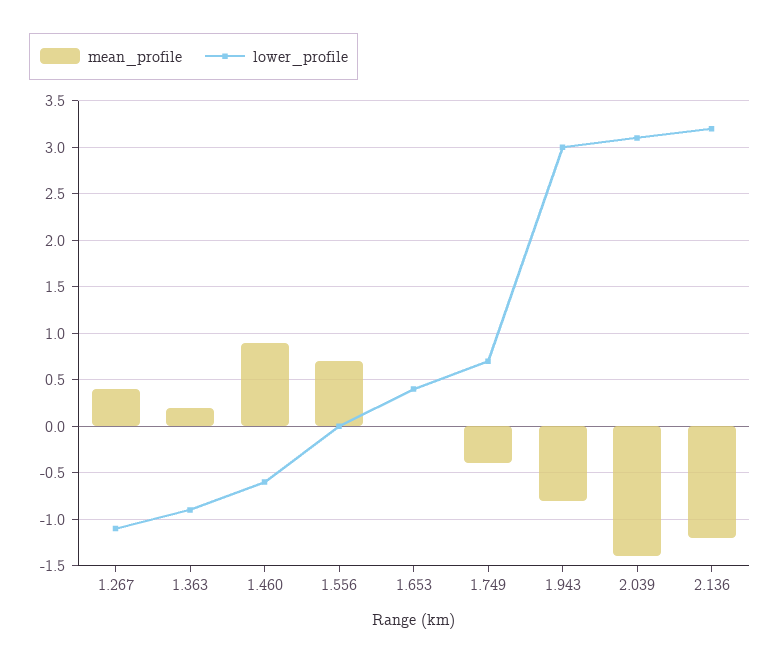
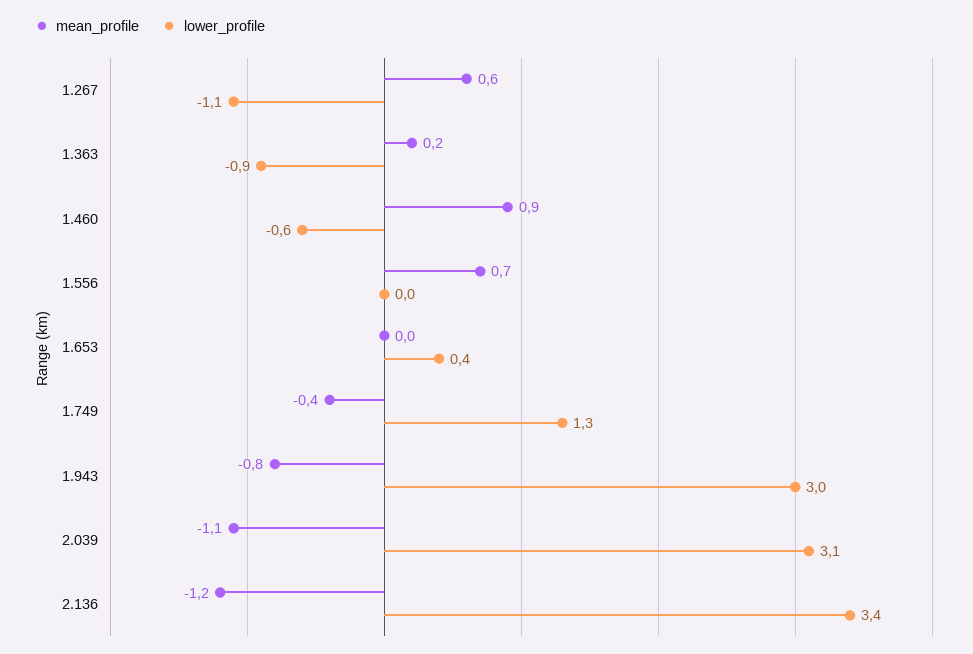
mean_profile, 1.267: 0.4 -> 0.6
lower_profile, 1.749: 0.7 -> 1.3
mean_profile, 2.039: -1.4 -> -1.1
lower_profile, 2.136: 3.2 -> 3.4

